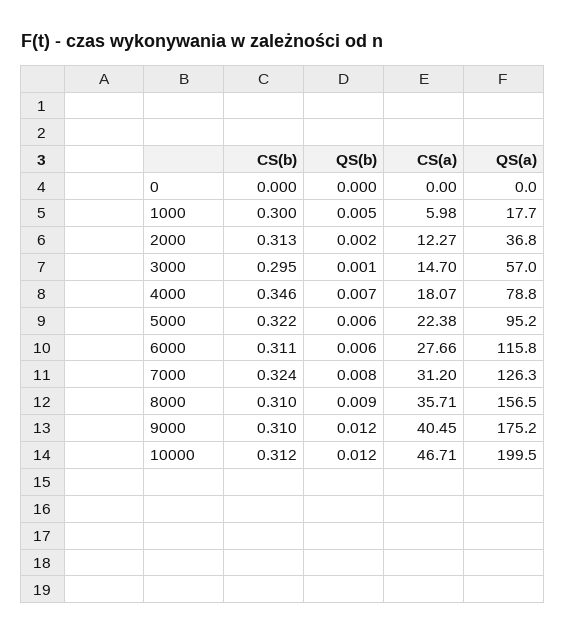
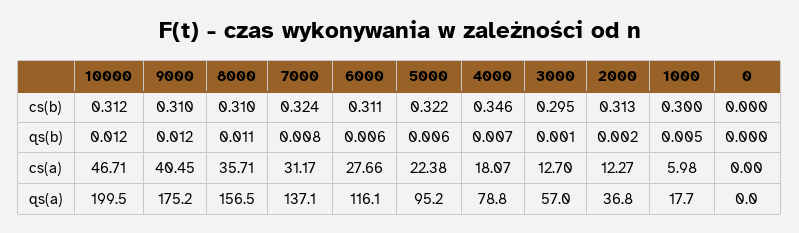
CS(a), 3000: 14.7 -> 12.7
QS(a), 6000: 115.8 -> 116.1
CS(a), 7000: 31.2 -> 31.17
QS(a), 7000: 126.3 -> 137.1
QS(b), 8000: 0.009 -> 0.011

